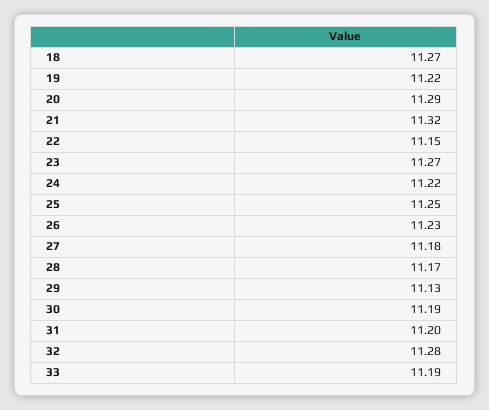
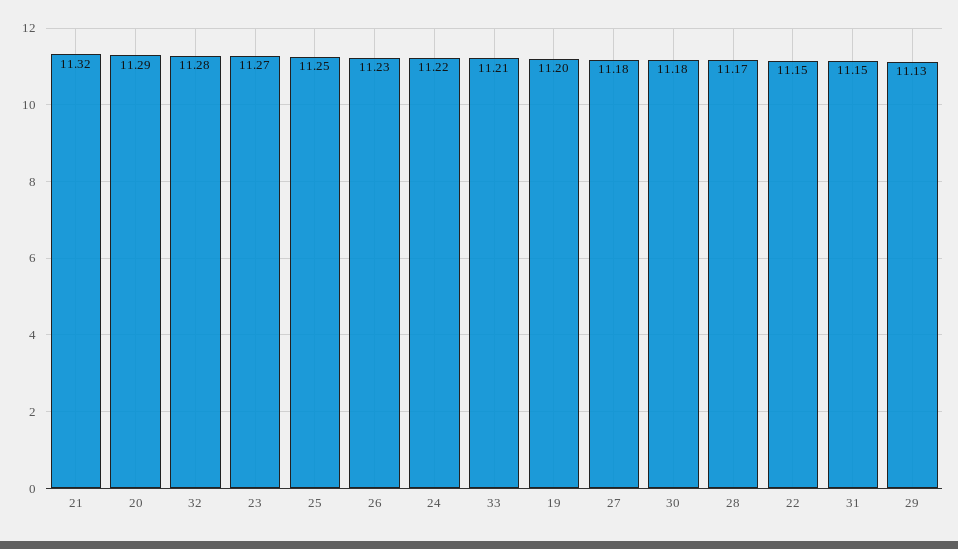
18: 11.27 -> none
19: 11.22 -> 11.2
30: 11.19 -> 11.18
31: 11.2 -> 11.15
33: 11.19 -> 11.21

